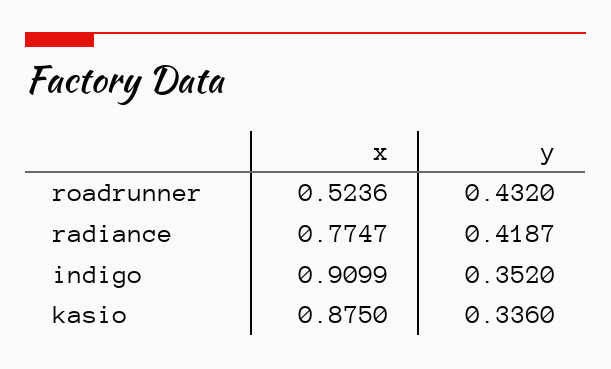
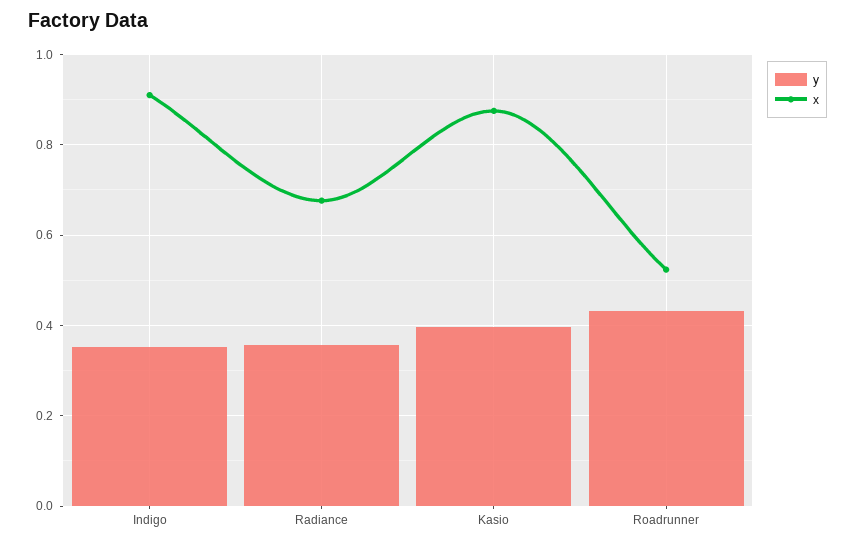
x, radiance: 0.7747 -> 0.68
y, radiance: 0.4187 -> 0.36
y, kasio: 0.336 -> 0.4

